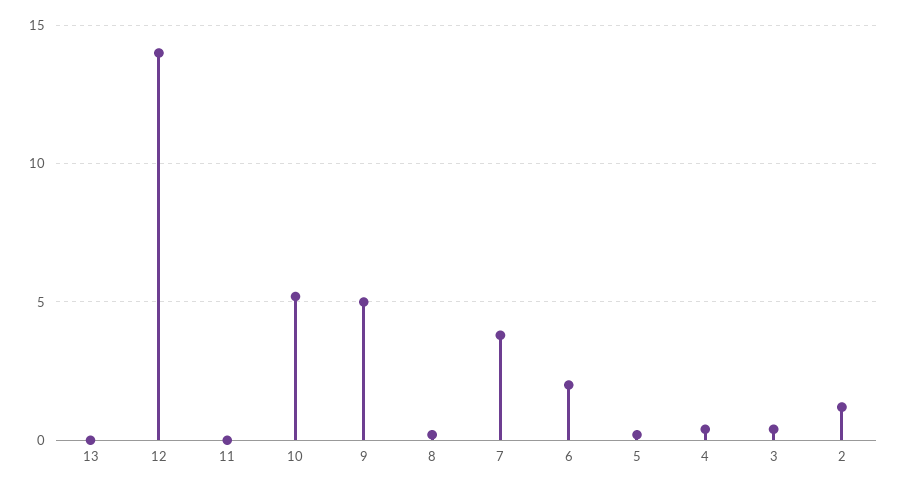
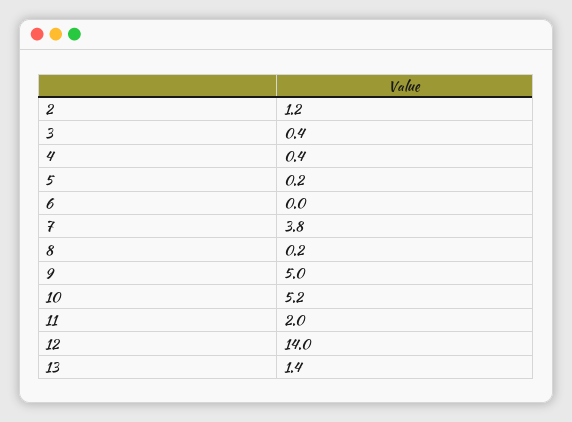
13: 0 -> 1.4
11: 0 -> 2
6: 2 -> 0

